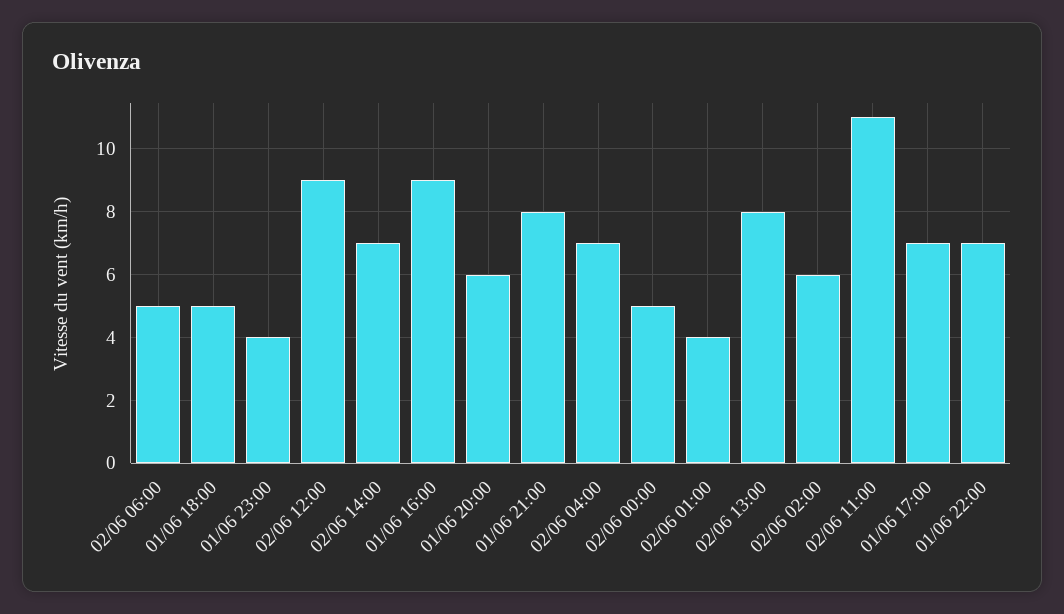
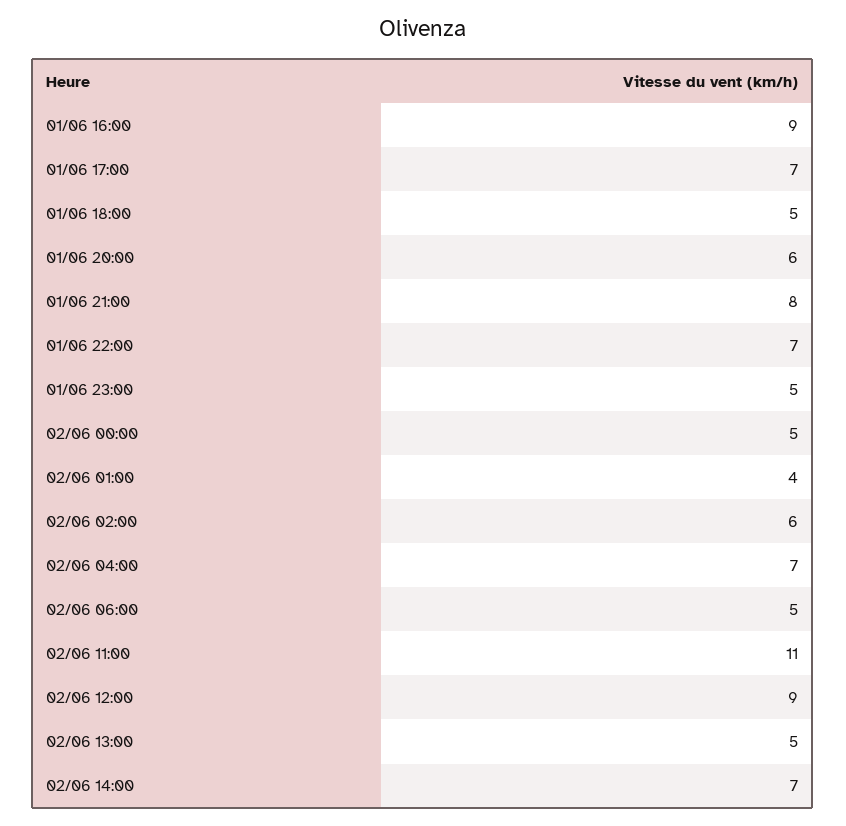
01/06 23:00: 4 -> 5
02/06 13:00: 8 -> 5

